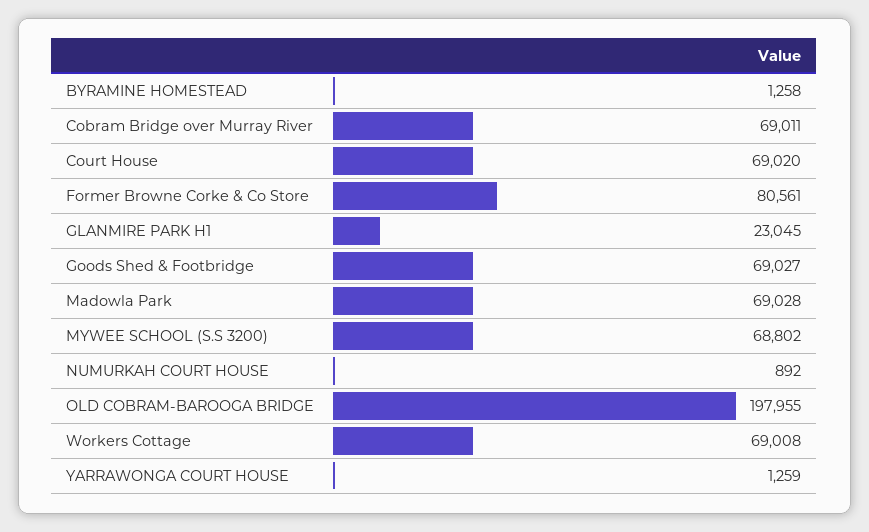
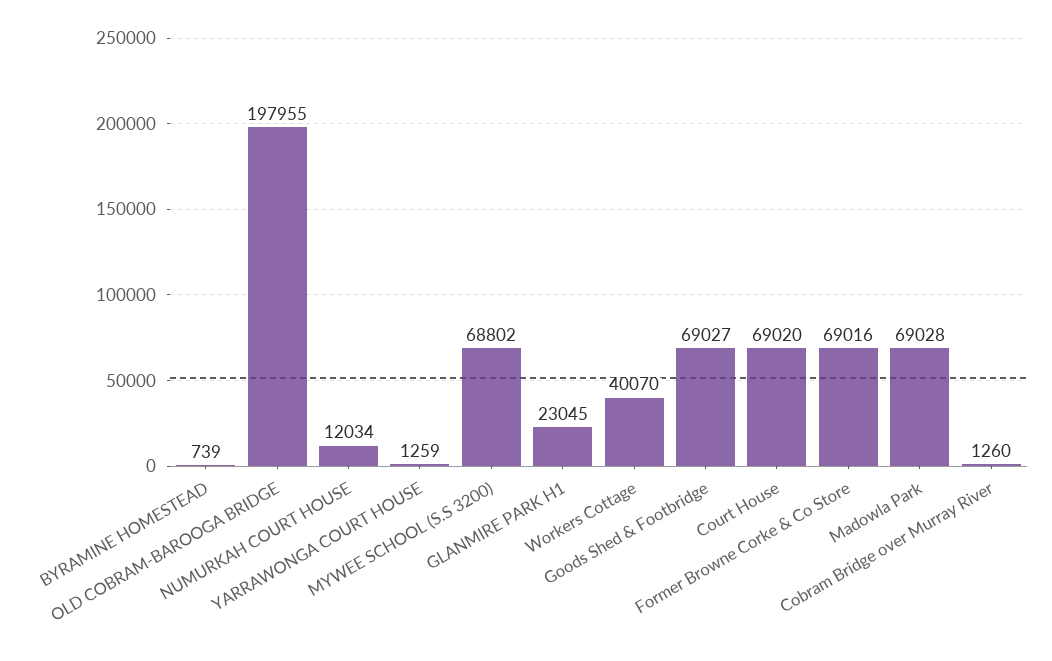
BYRAMINE HOMESTEAD: 1258 -> 739
Cobram Bridge over Murray River: 69011 -> 1260
Former Browne Corke & Co Store: 80561 -> 69016
NUMURKAH COURT HOUSE: 892 -> 12034
Workers Cottage: 69008 -> 40070

